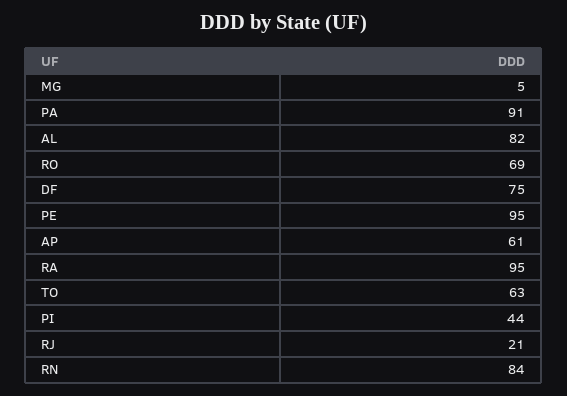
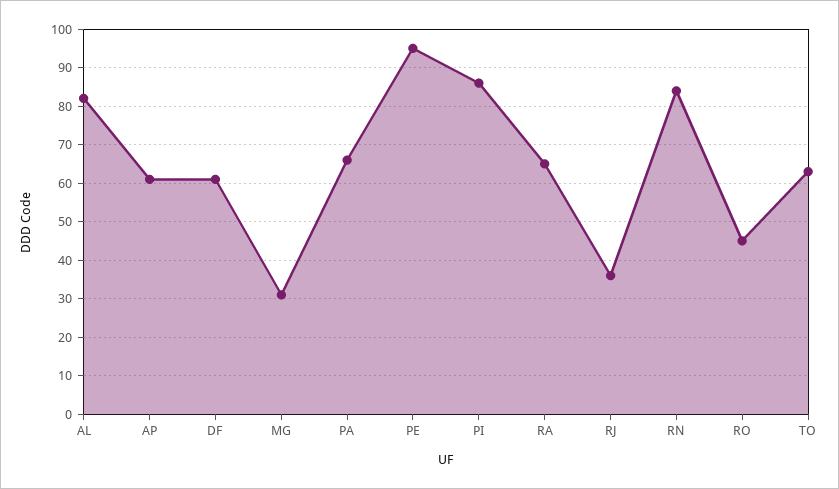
MG: 5 -> 30
PA: 91 -> 65
RO: 69 -> 45
DF: 75 -> 60
RA: 95 -> 65
PI: 44 -> 85
RJ: 21 -> 35

